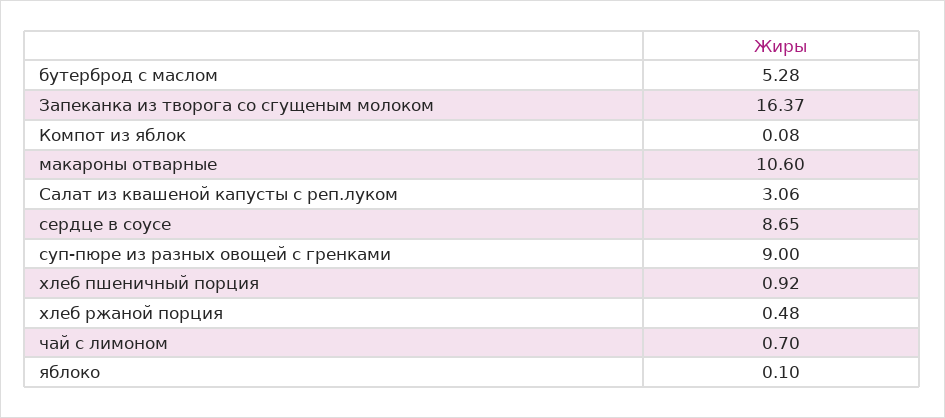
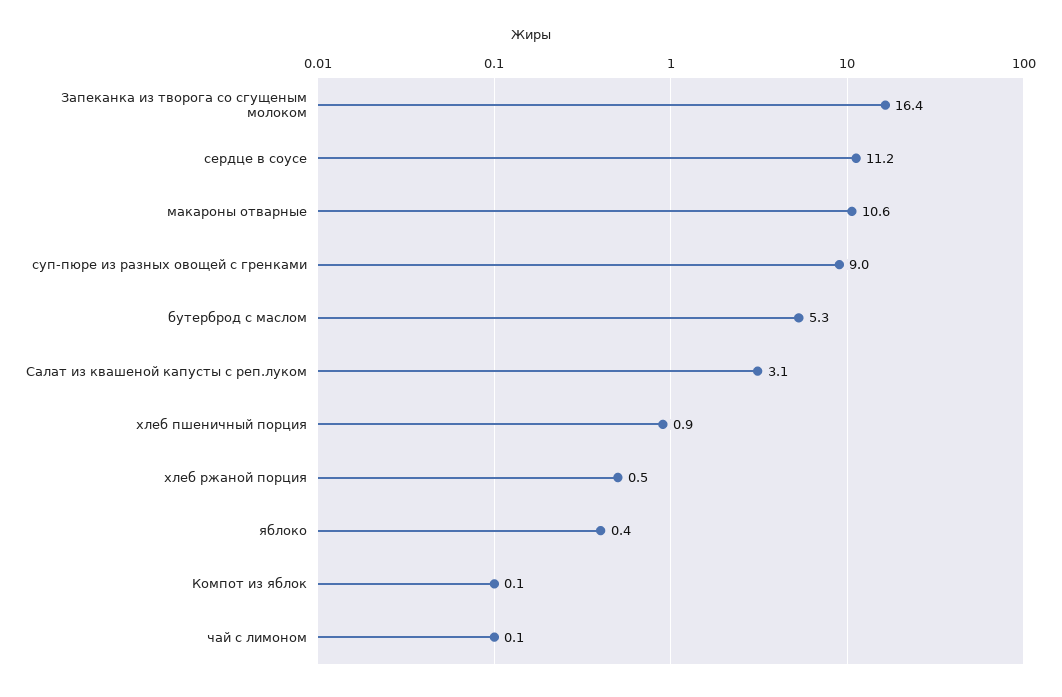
сердце в соусе: 8.65 -> 11.2
чай с лимоном: 0.7 -> 0.1
яблоко: 0.1 -> 0.4

